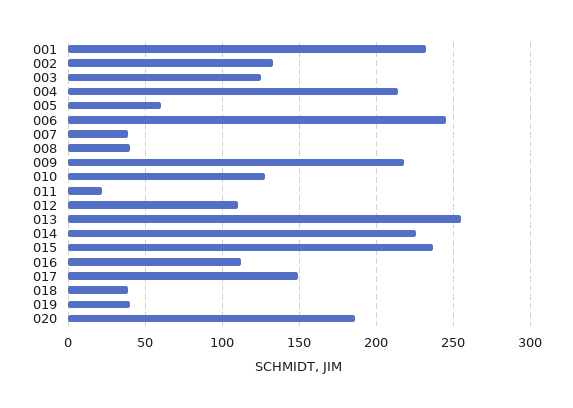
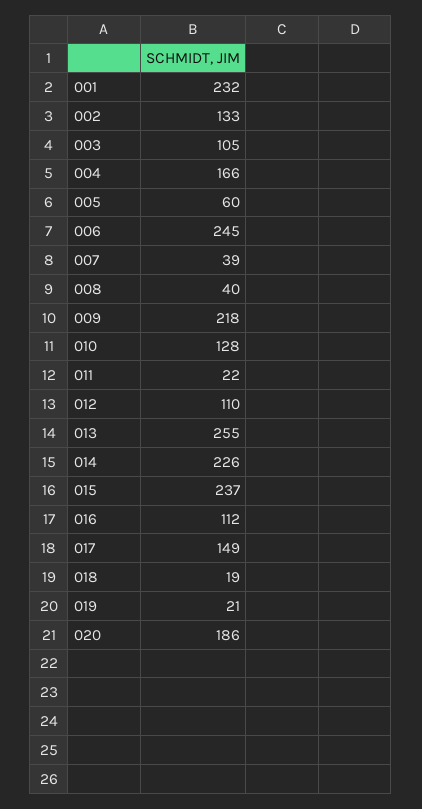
003: 125 -> 105
004: 215 -> 166
018: 40 -> 19
019: 40 -> 21

